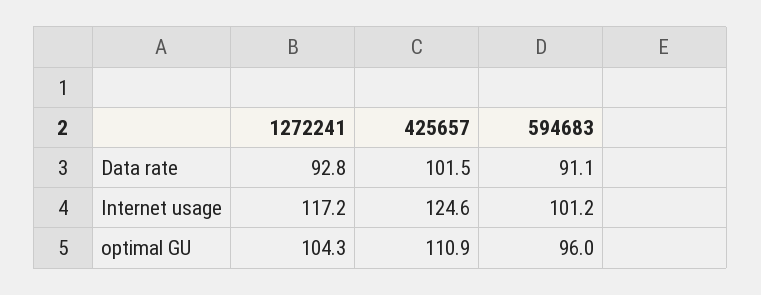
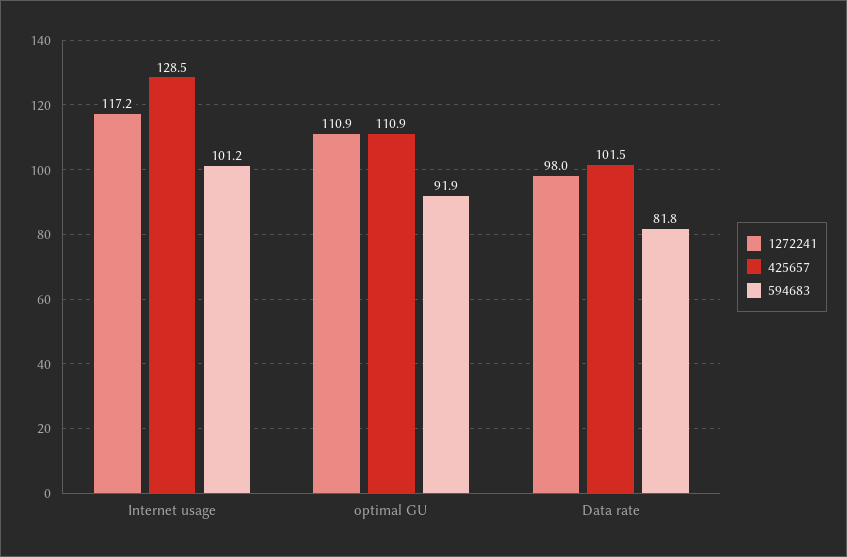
1272241, Data rate: 92.8 -> 98
594683, Data rate: 91.1 -> 81.8
425657, Internet usage: 124.6 -> 128.5
1272241, optimal GU: 104.3 -> 110.9
594683, optimal GU: 96 -> 91.9

